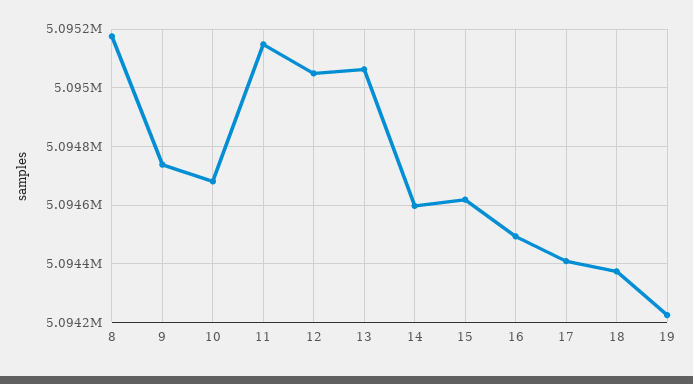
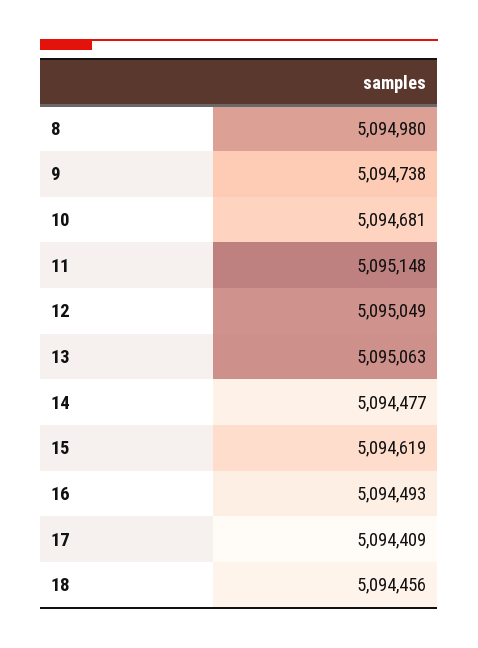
8: 5095175 -> 5094980
14: 5094600 -> 5094477
18: 5094375 -> 5094456
19: 5094225 -> none

